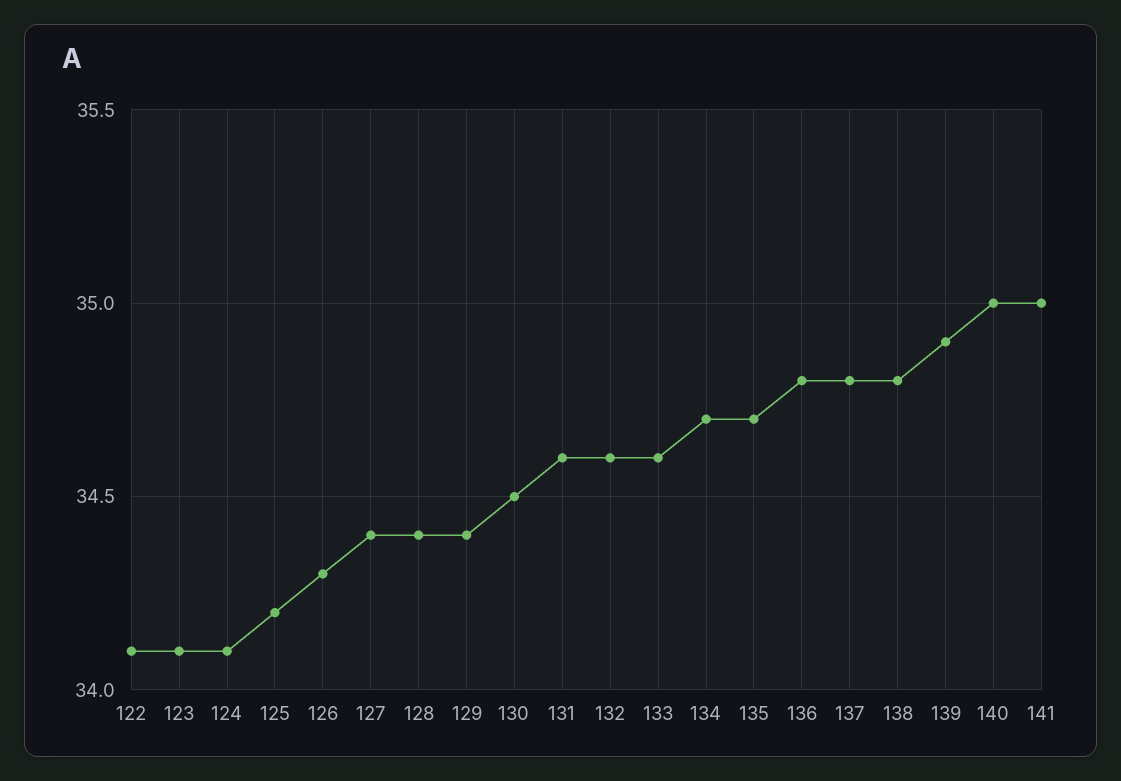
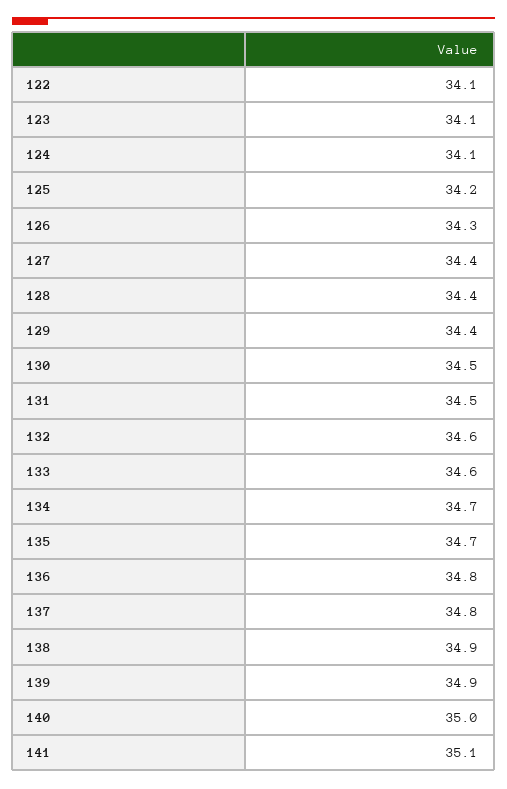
131: 34.6 -> 34.5
138: 34.8 -> 34.9
141: 35 -> 35.1

